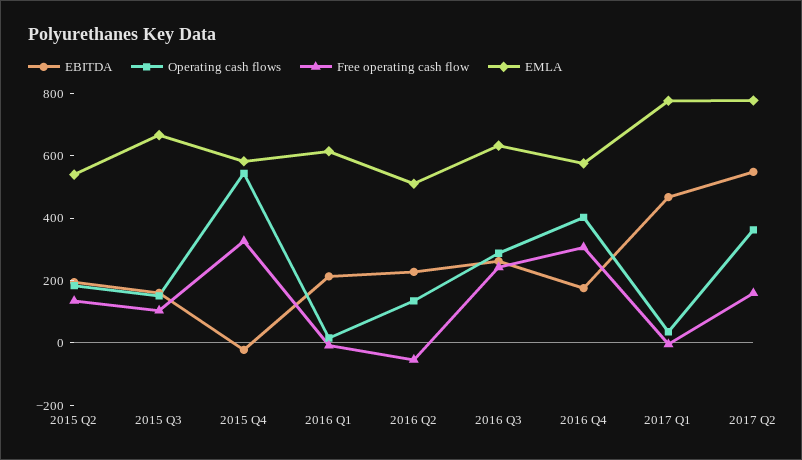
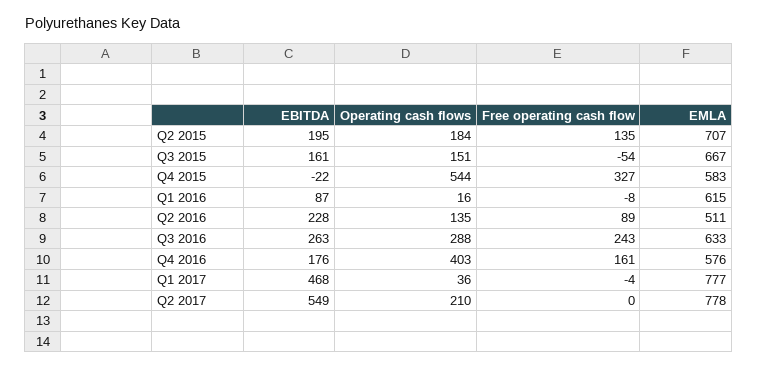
EMLA, 2015 Q2: 550 -> 707
Free operating cash flow, 2015 Q3: 100 -> -54
EBITDA, 2016 Q1: 200 -> 87
Free operating cash flow, 2016 Q2: -50 -> 89
Free operating cash flow, 2016 Q4: 300 -> 161
Operating cash flows, 2017 Q2: 350 -> 210
Free operating cash flow, 2017 Q2: 150 -> 0

